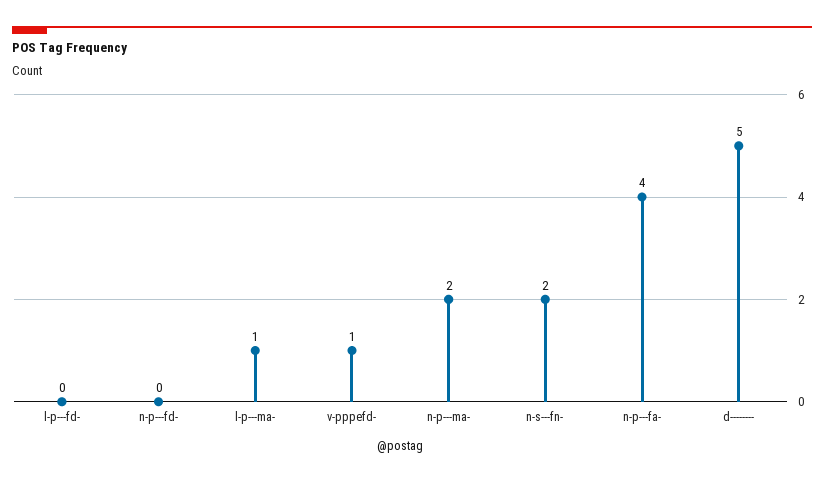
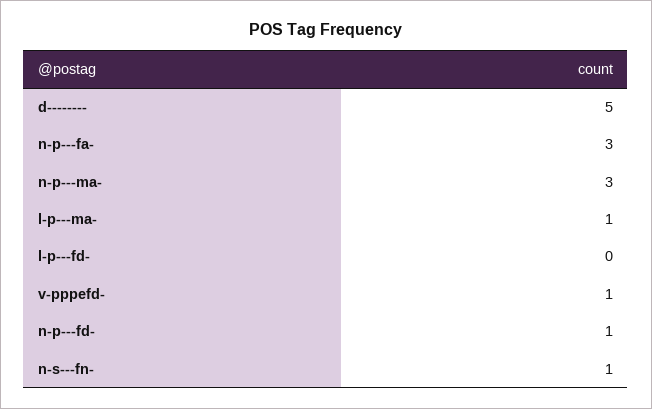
n-p---fd-: 0 -> 1
n-p---ma-: 2 -> 3
n-s---fn-: 2 -> 1
n-p---fa-: 4 -> 3

